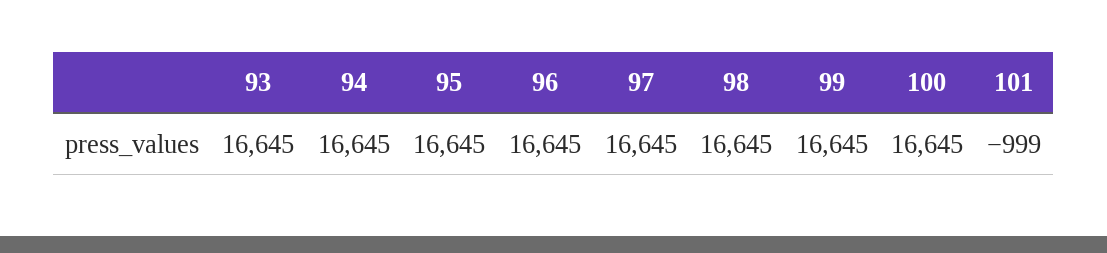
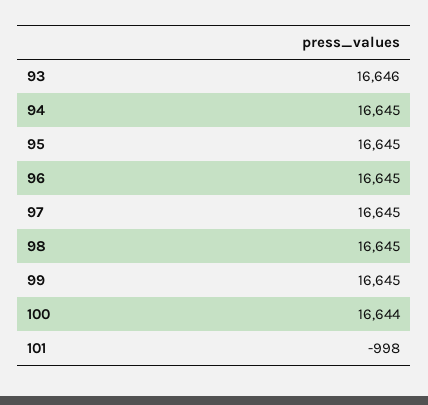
93: 16645 -> 16646
100: 16645 -> 16644
101: -999 -> -998

